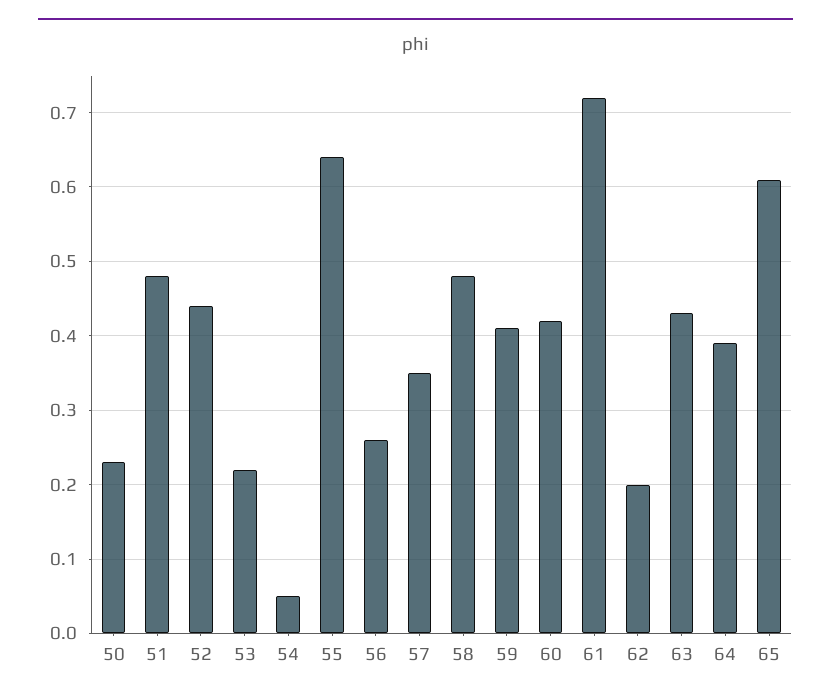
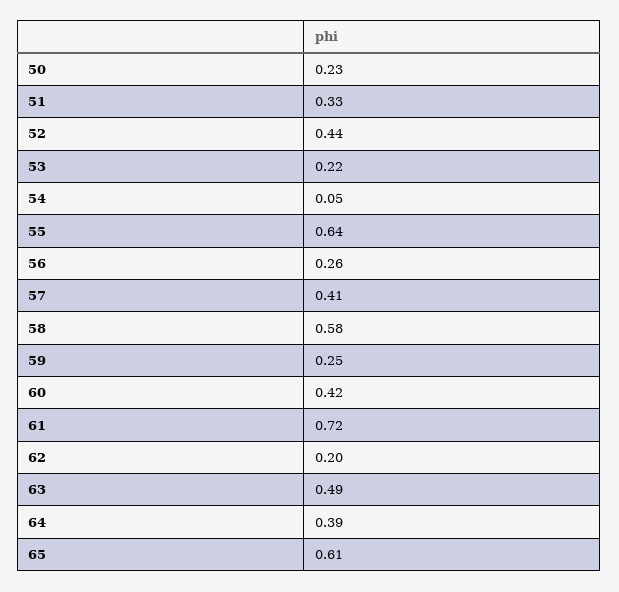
51: 0.48 -> 0.33
57: 0.35 -> 0.41
58: 0.48 -> 0.58
59: 0.41 -> 0.25
63: 0.43 -> 0.49

